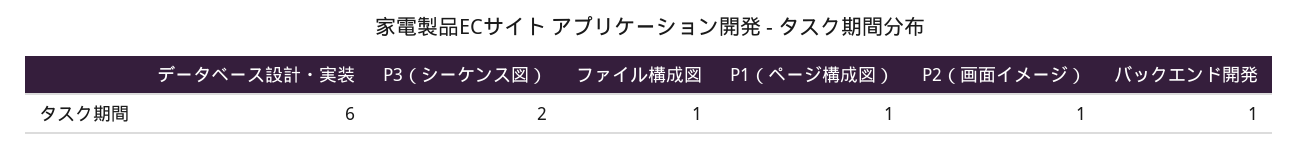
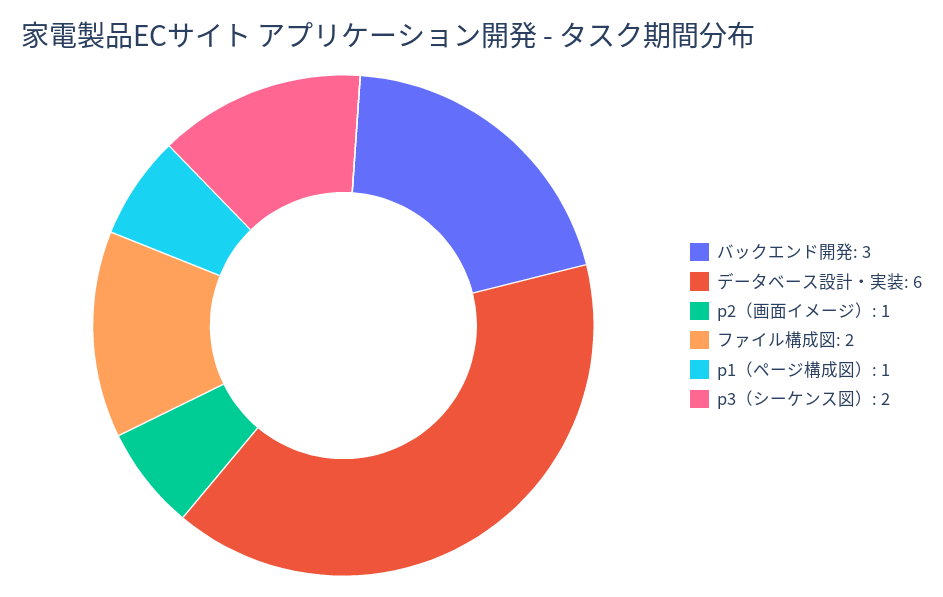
ファイル構成図: 1 -> 2
バックエンド開発: 1 -> 3

